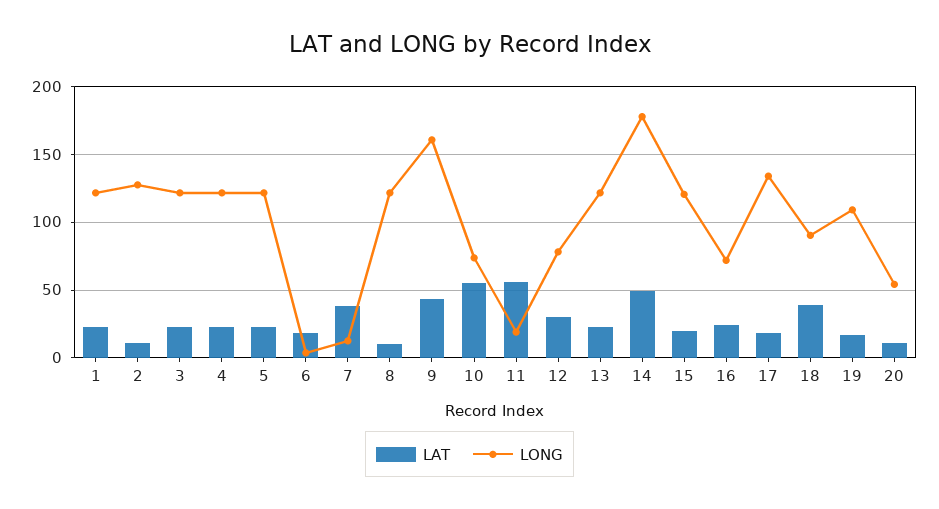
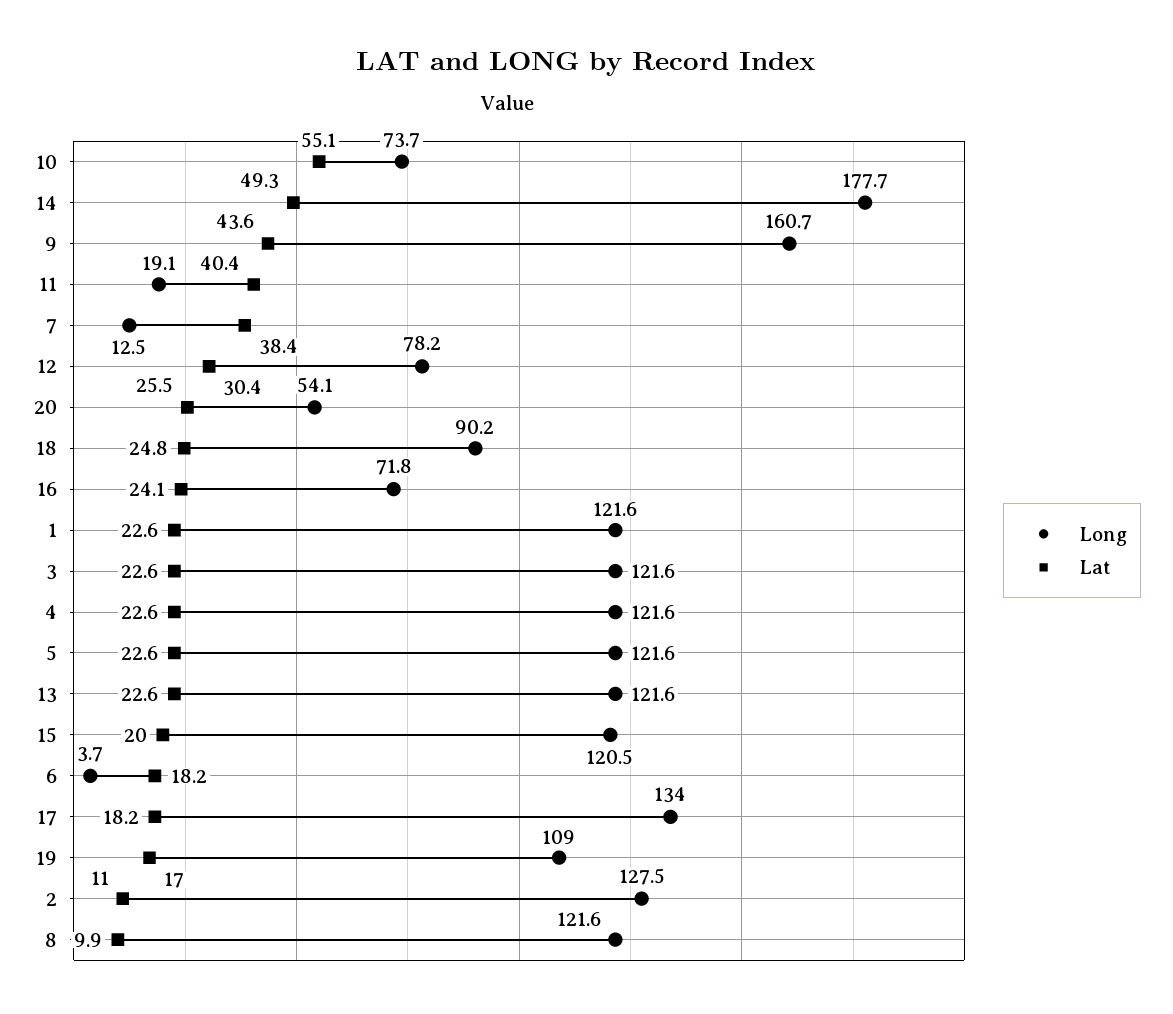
LAT, 11: 55 -> 40.4
LAT, 18: 40 -> 24.8
LAT, 20: 10 -> 25.5

